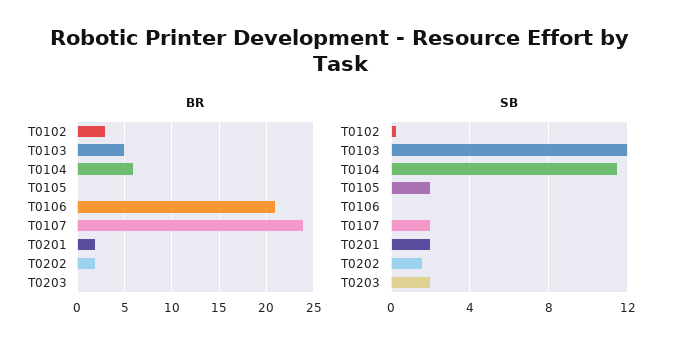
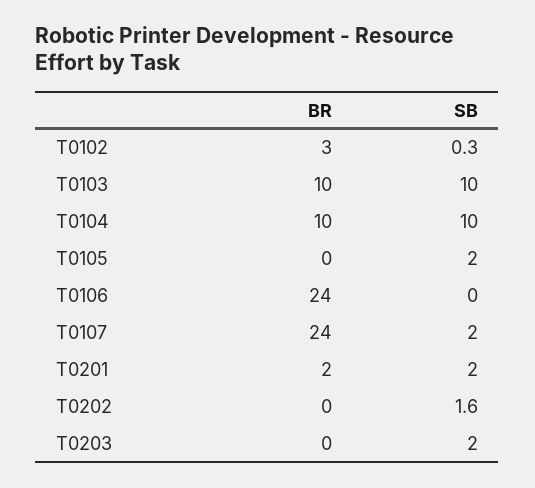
BR, T0103: 5 -> 10
BR, T0104: 6 -> 10
BR, T0106: 21 -> 24
BR, T0202: 2 -> 0
SB, T0103: 12 -> 10
SB, T0104: 11.5 -> 10

